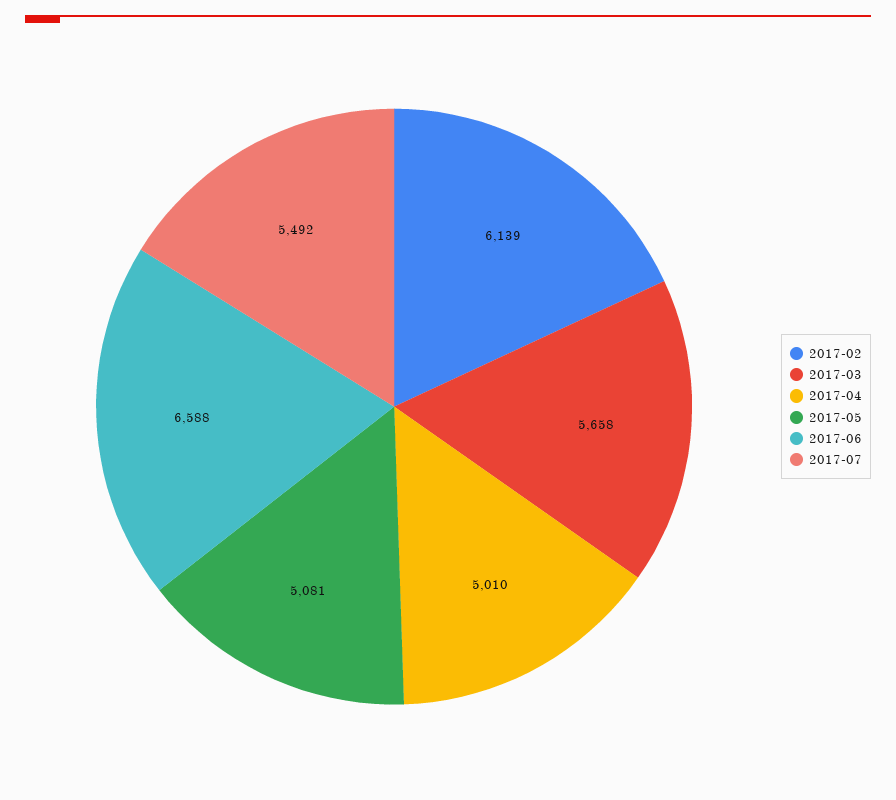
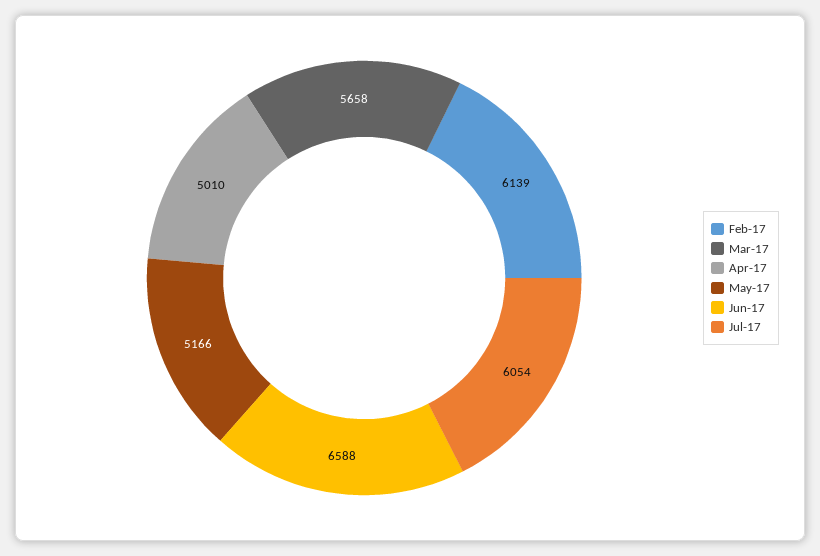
2017-05: 5081 -> 5166
2017-07: 5492 -> 6054

